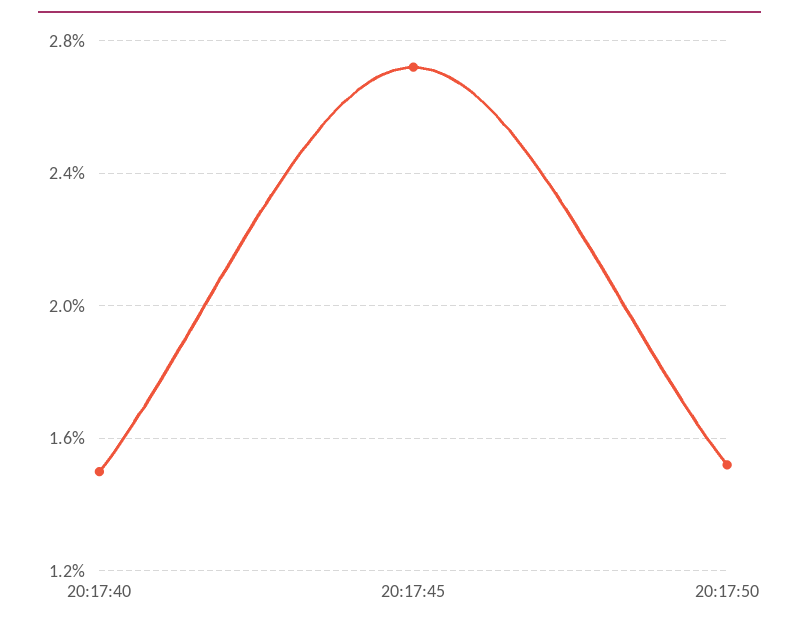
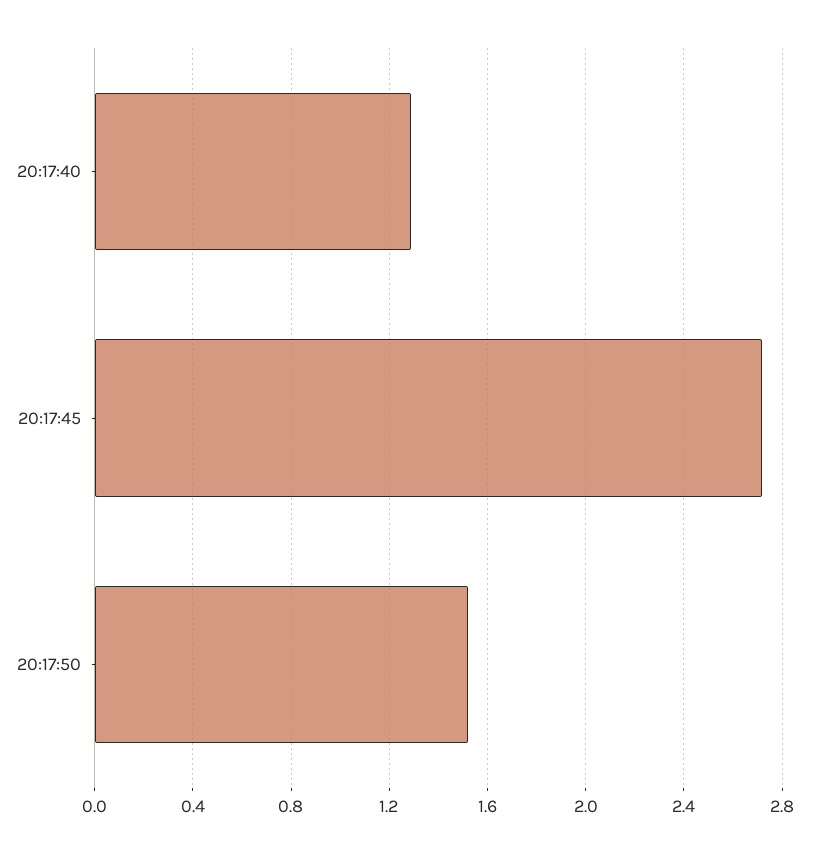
20:17:40: 1.5 -> 1.3

